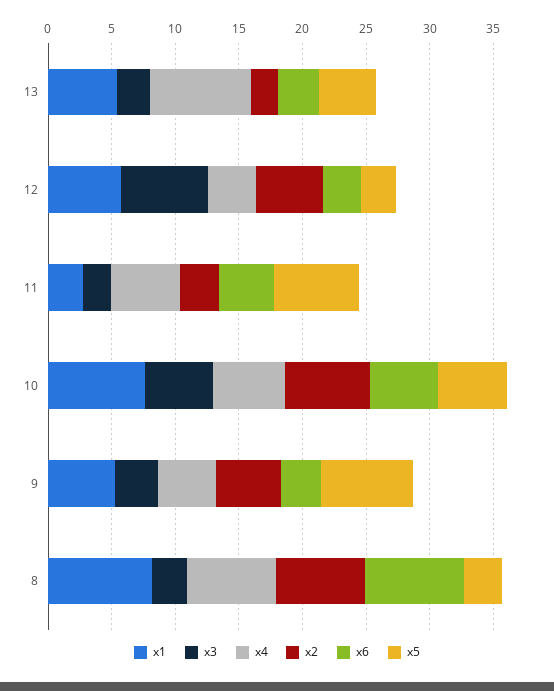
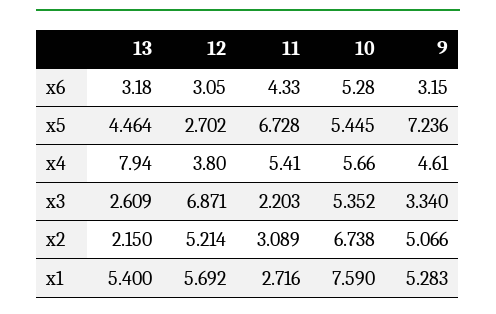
x1, 8: 8 -> none
x3, 8: 3 -> none
x4, 8: 7 -> none
x2, 8: 7 -> none
x6, 8: 8 -> none
x5, 8: 3 -> none

